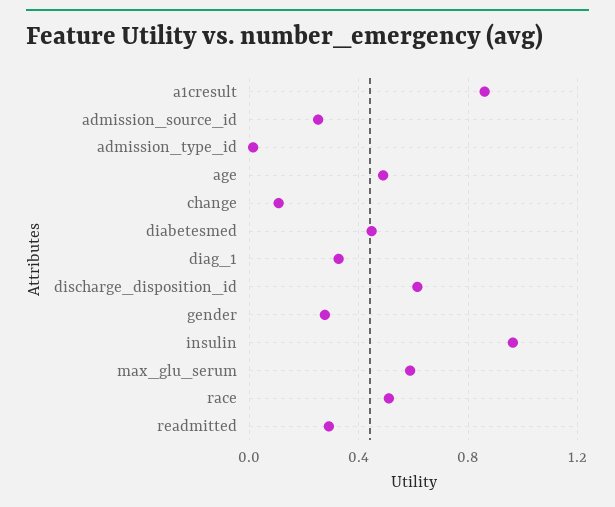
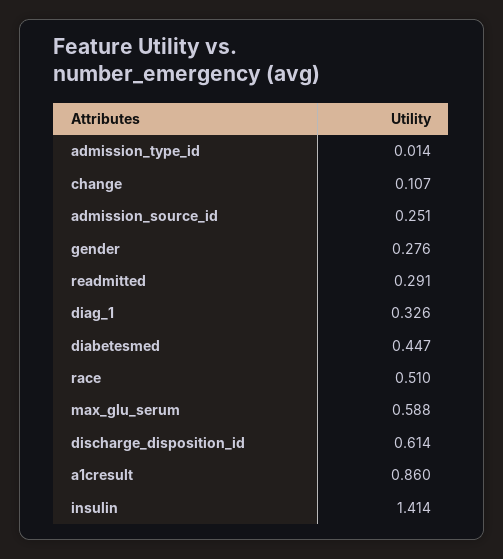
age: 0.5 -> none
insulin: 0.95 -> 1.414

